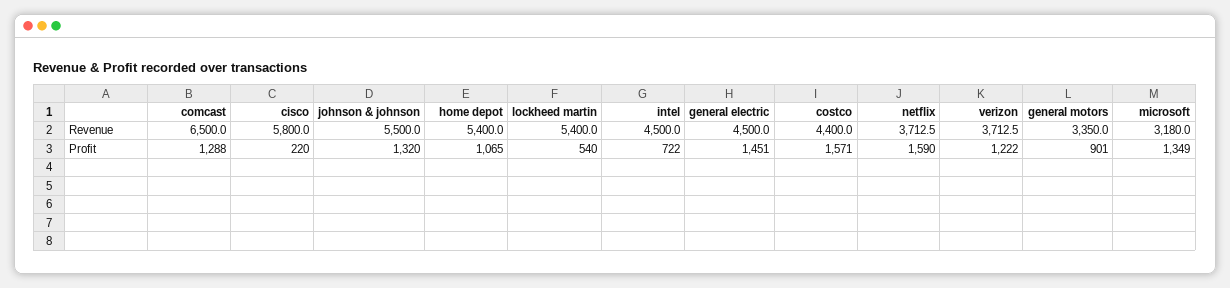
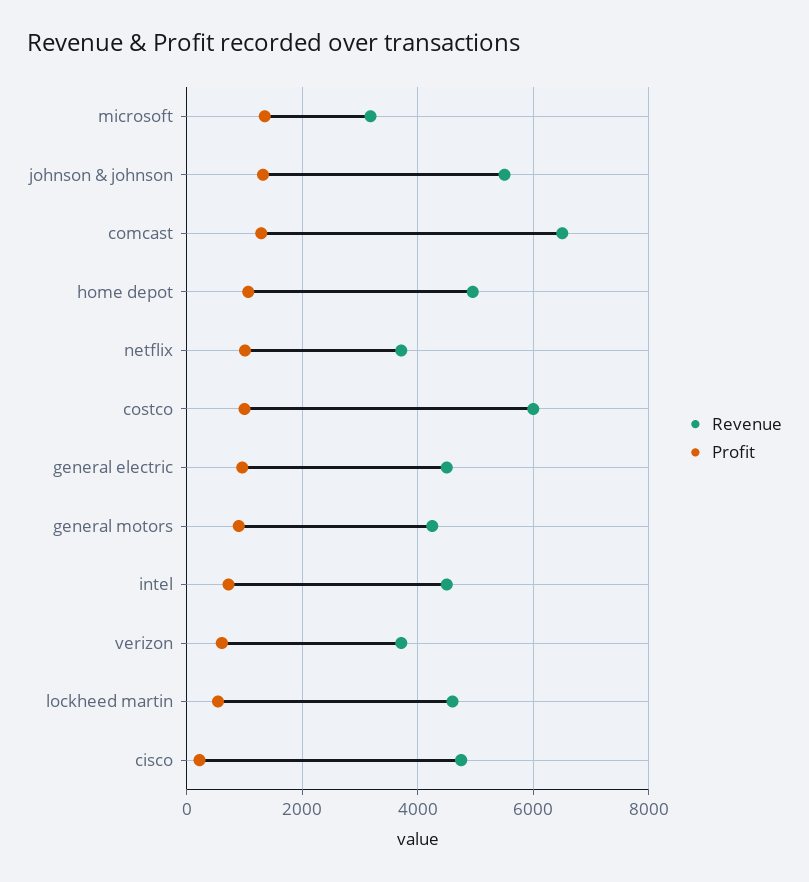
Revenue, cisco: 5800 -> 4800
Revenue, home depot: 5400 -> 5000
Revenue, lockheed martin: 5400 -> 4600
Revenue, costco: 4400 -> 6000
Revenue, general motors: 3350 -> 4200
Profit, general electric: 1451 -> 1000
Profit, costco: 1571 -> 1000
Profit, netflix: 1590 -> 1000
Profit, verizon: 1222 -> 600

